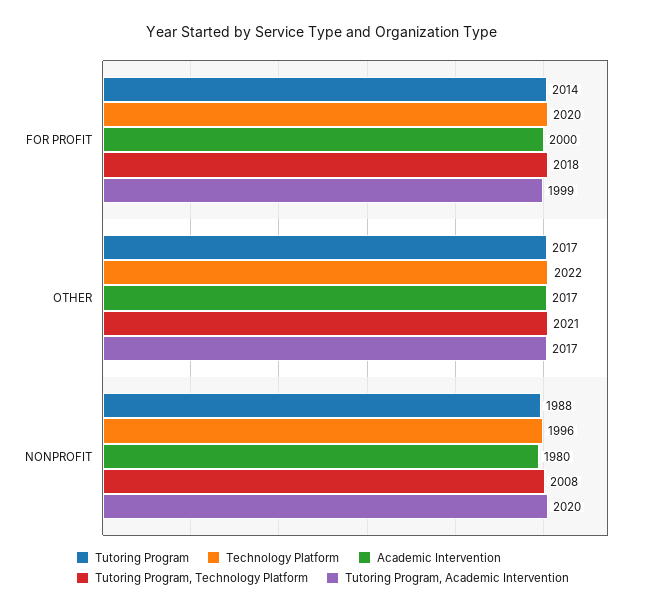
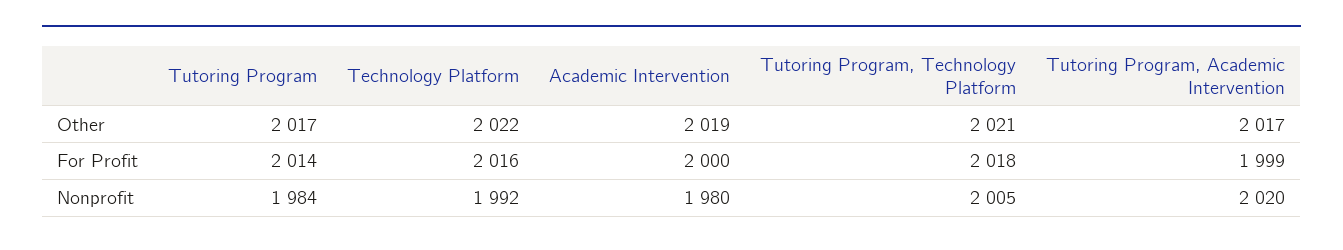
Technology Platform, FOR PROFIT: 2020 -> 2016
Academic Intervention, OTHER: 2017 -> 2019
Tutoring Program, NONPROFIT: 1988 -> 1984
Technology Platform, NONPROFIT: 1996 -> 1992
Tutoring Program, Technology Platform, NONPROFIT: 2008 -> 2005

